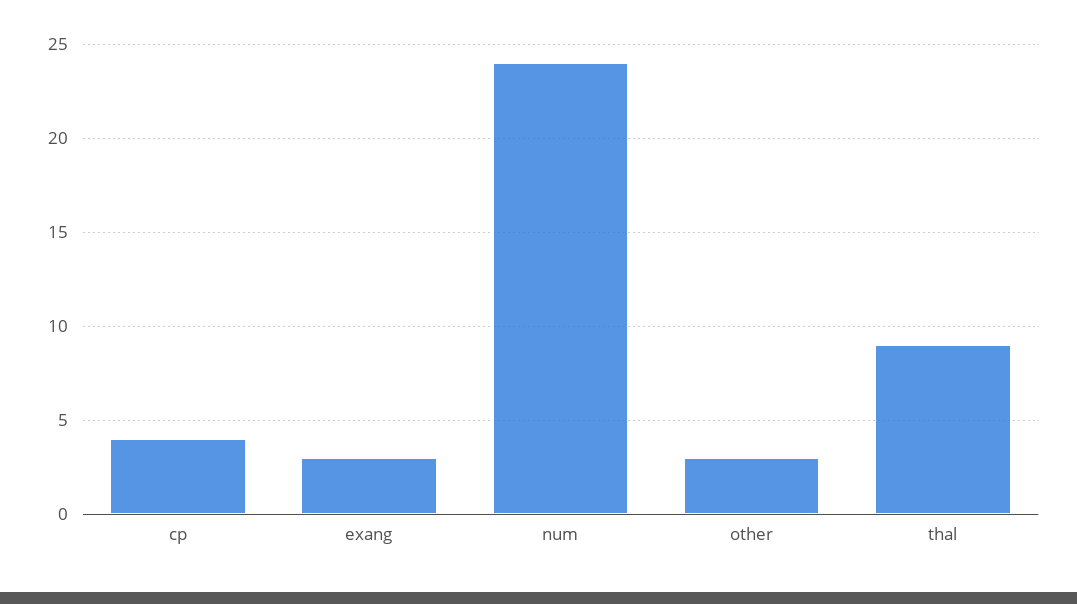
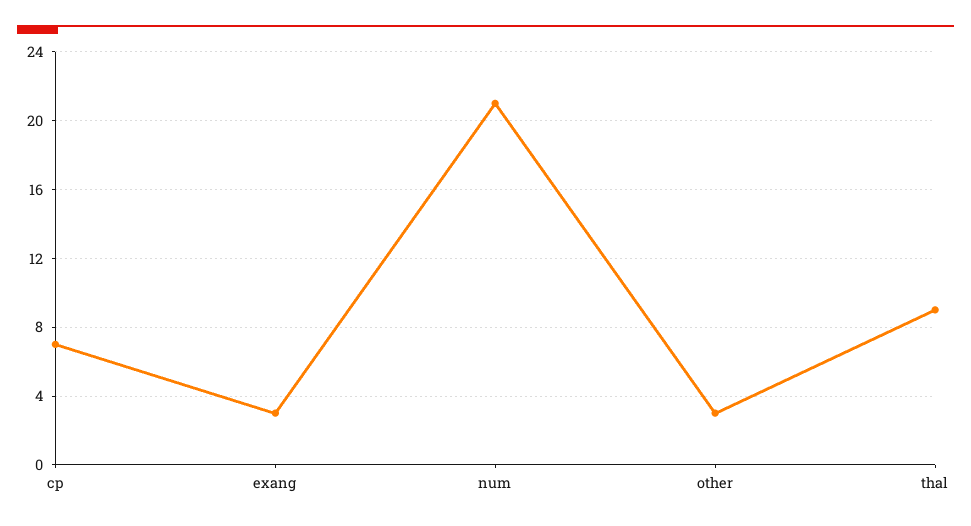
cp: 4 -> 7
num: 24 -> 21

